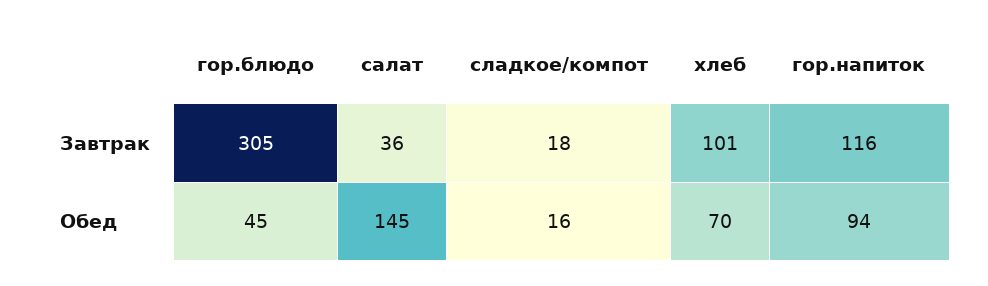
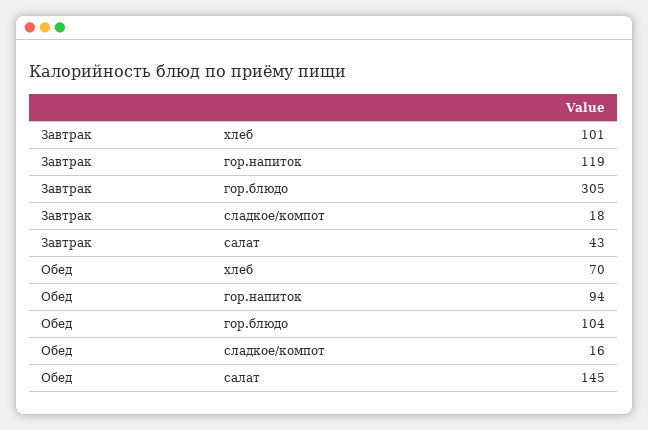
салат, Завтрак: 36 -> 43
гор.напиток, Завтрак: 116 -> 119
гор.блюдо, Обед: 45 -> 104

